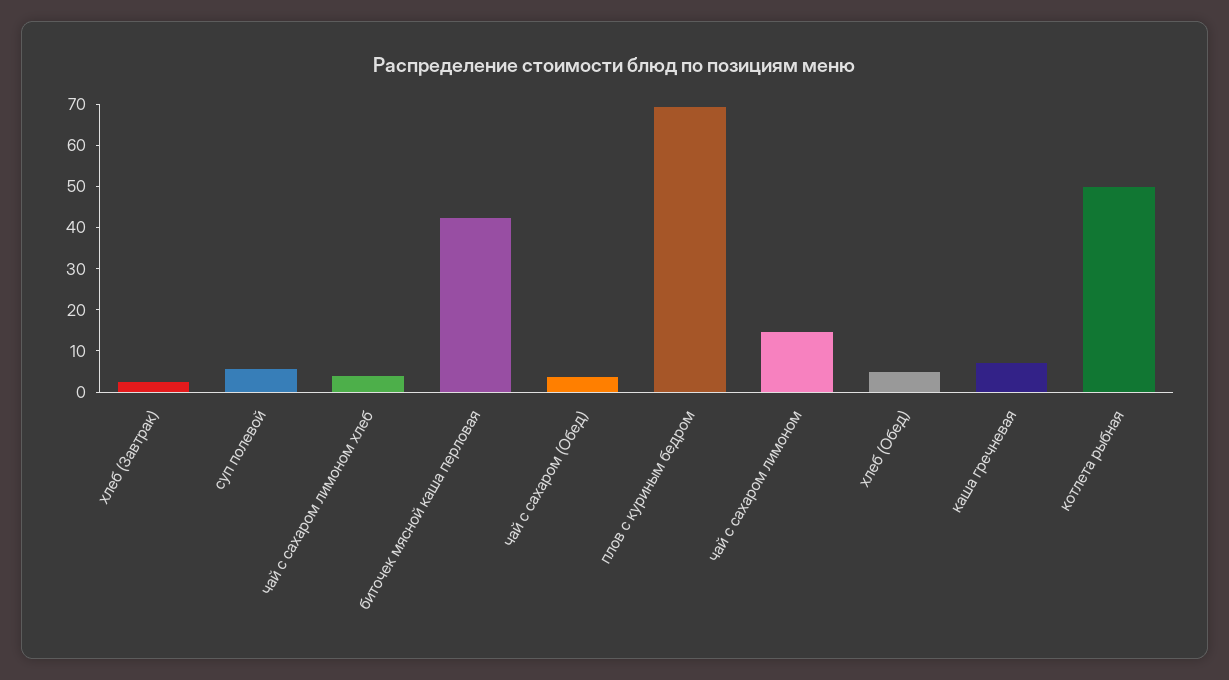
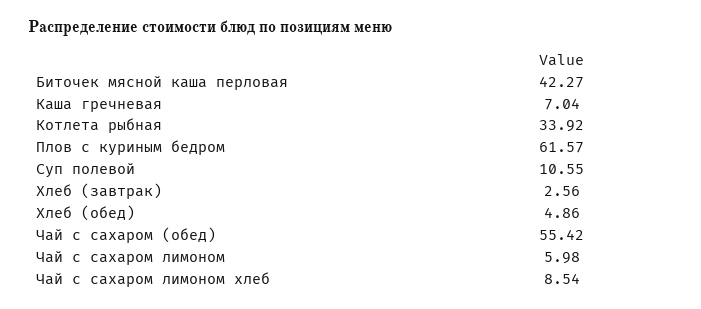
суп полевой: 6 -> 10.55
чай с сахаром лимоном хлеб: 4 -> 8.54
чай с сахаром (Обед): 4 -> 55.42
плов с куриным бедром: 70 -> 61.57
чай с сахаром лимоном: 14 -> 5.98
котлета рыбная: 50 -> 33.92

